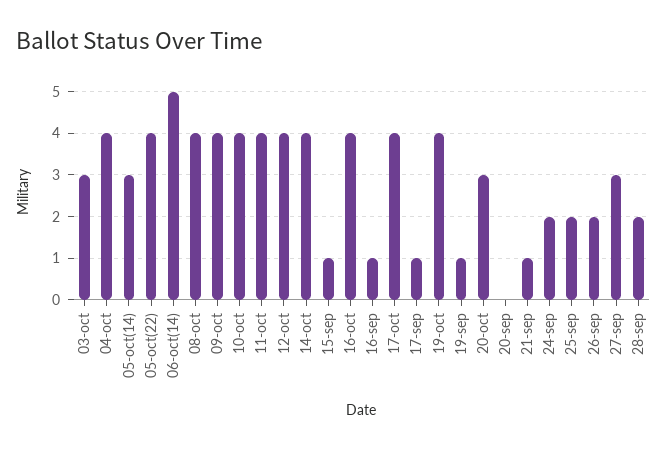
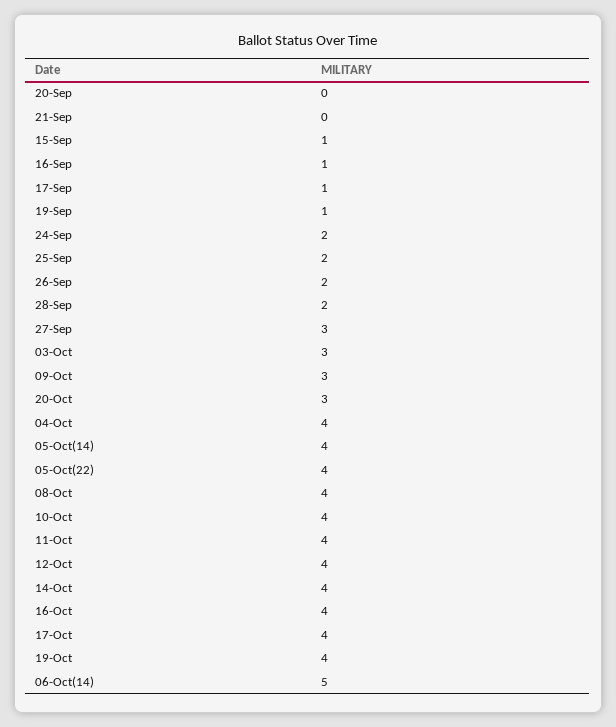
05-oct(14): 3 -> 4
09-oct: 4 -> 3
21-sep: 1 -> 0

